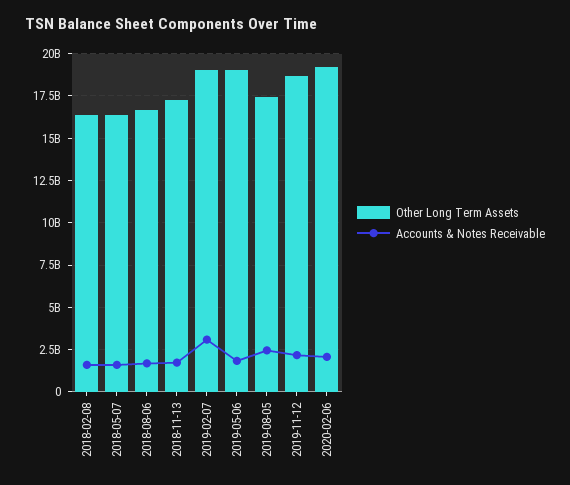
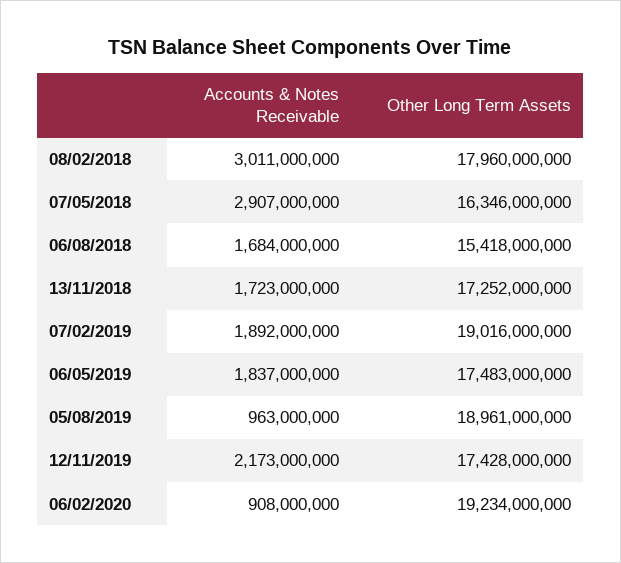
Other Long Term Assets, 2018-02-08: 16500000000 -> 17960000000
Accounts & Notes Receivable, 2018-02-08: 1500000000 -> 3011000000
Accounts & Notes Receivable, 2018-05-07: 1500000000 -> 2907000000
Other Long Term Assets, 2018-08-06: 16500000000 -> 15418000000
Accounts & Notes Receivable, 2019-02-07: 3000000000 -> 1892000000
Other Long Term Assets, 2019-05-06: 19000000000 -> 17483000000
Other Long Term Assets, 2019-08-05: 17500000000 -> 18961000000
Accounts & Notes Receivable, 2019-08-05: 2500000000 -> 963000000
Other Long Term Assets, 2019-11-12: 18500000000 -> 17428000000
Accounts & Notes Receivable, 2020-02-06: 2000000000 -> 908000000

